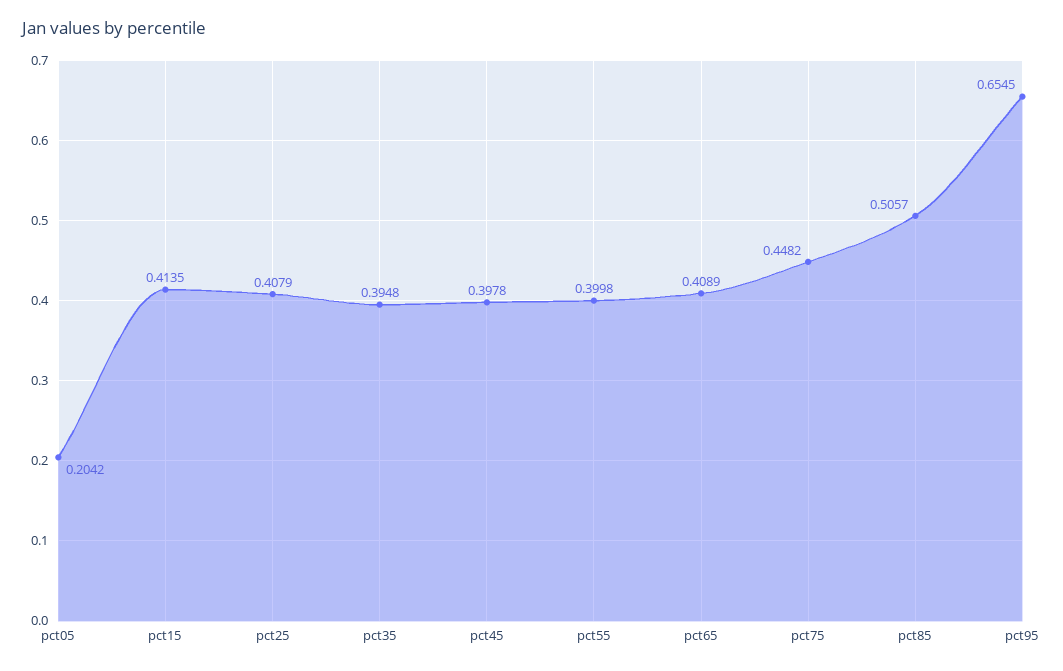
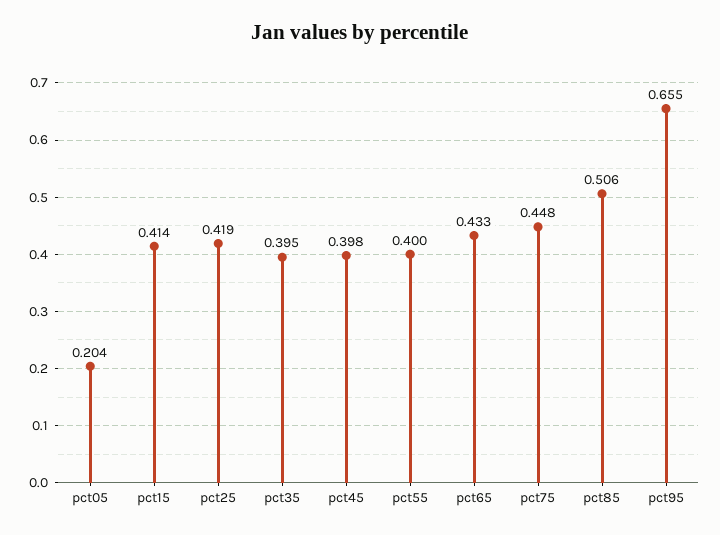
pct25: 0.4079 -> 0.419
pct65: 0.4089 -> 0.433

